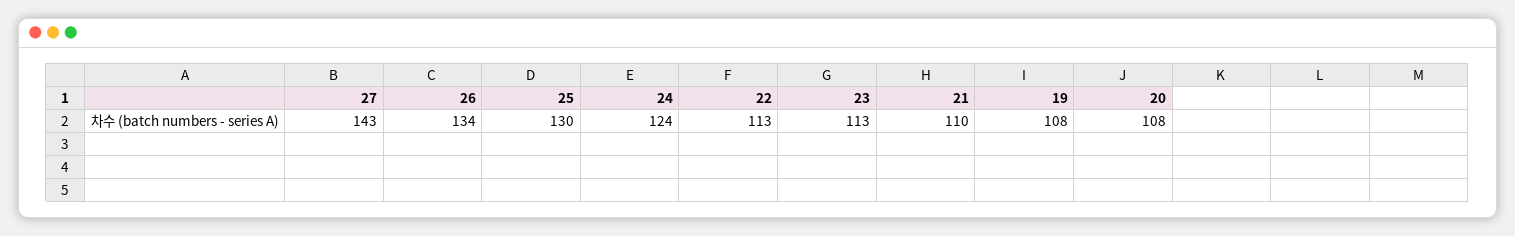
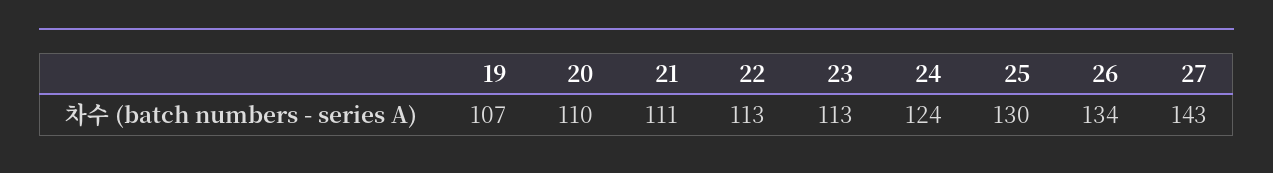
21: 110 -> 111
19: 108 -> 107
20: 108 -> 110

